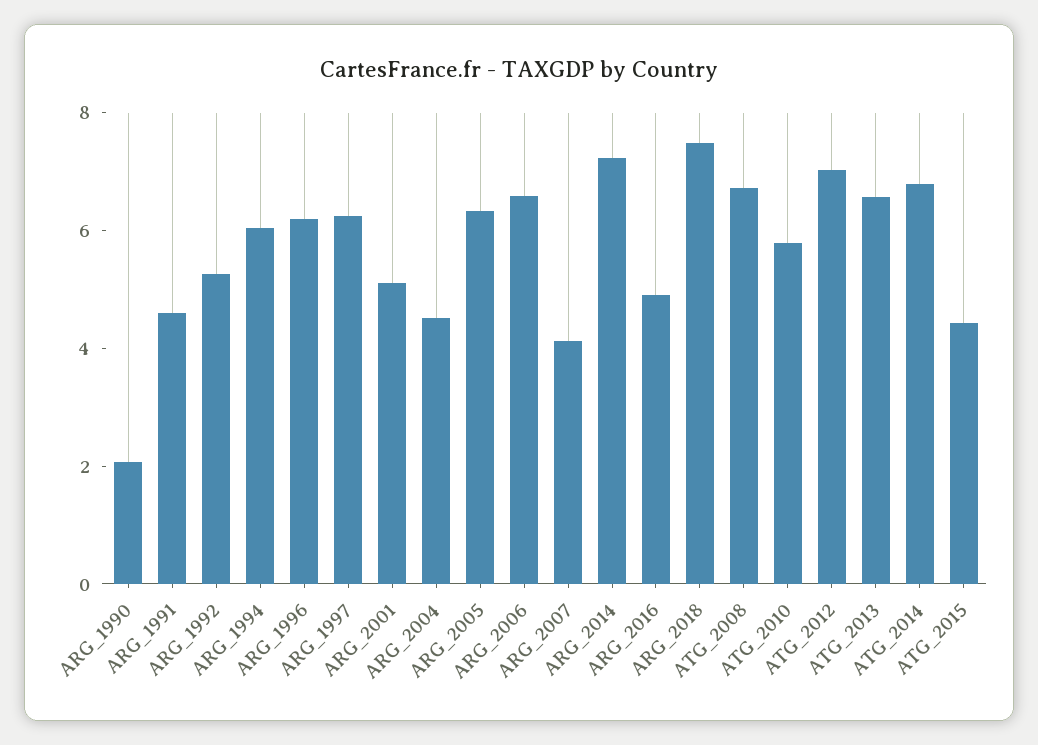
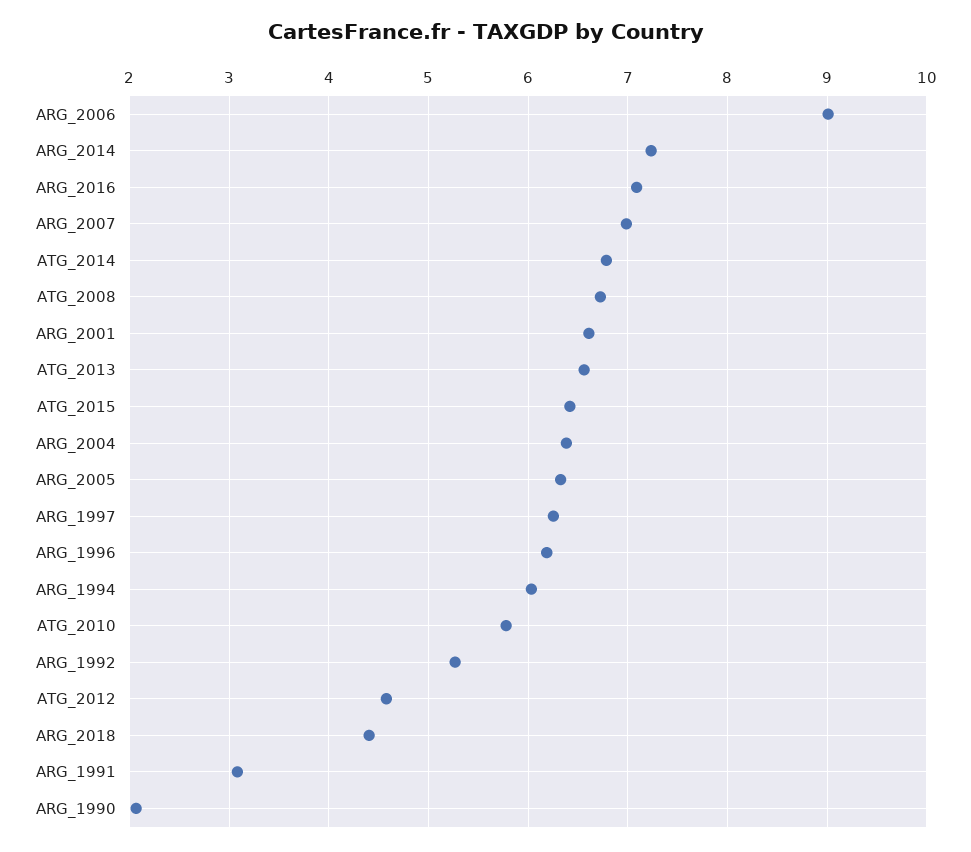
ARG_1991: 4.5 -> 3.1
ARG_2001: 5 -> 6.6
ARG_2004: 4.5 -> 6.4
ARG_2006: 6.5 -> 9
ARG_2007: 4 -> 7
ARG_2016: 5 -> 7.1
ARG_2018: 7.5 -> 4.4
ATG_2012: 7 -> 4.6
ATG_2015: 4.5 -> 6.4

